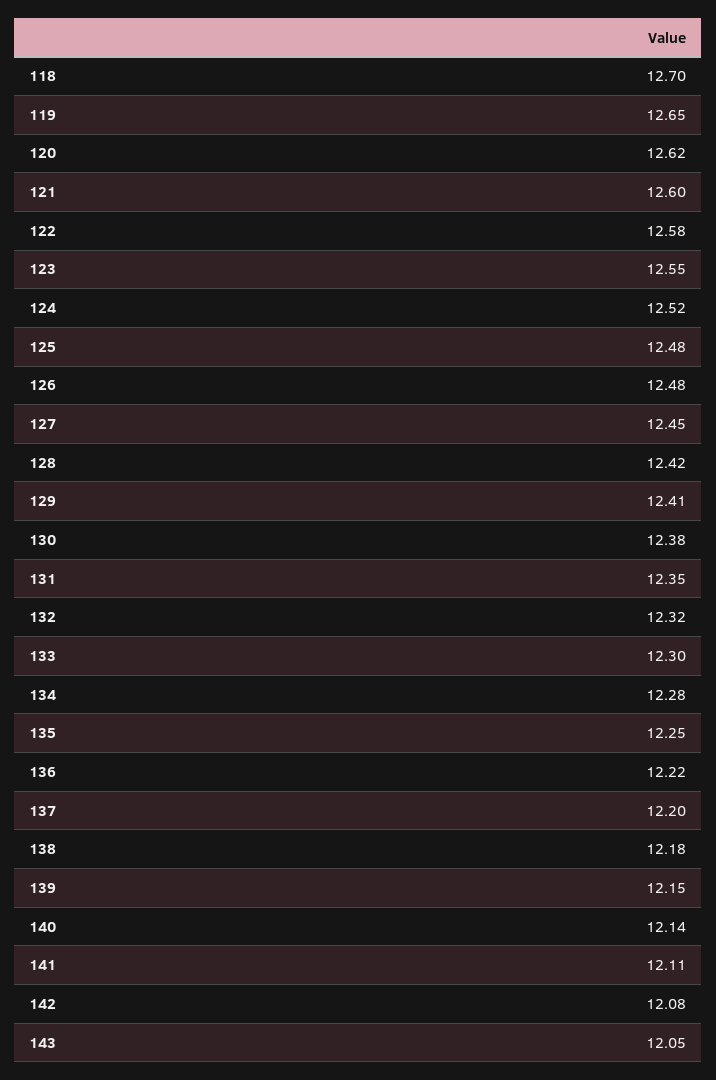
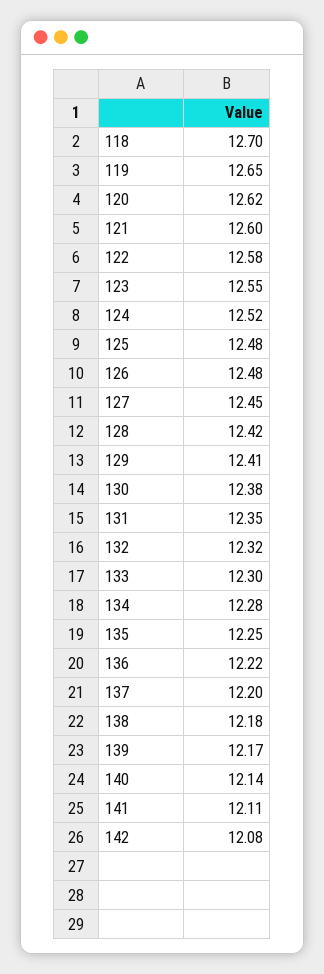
139: 12.15 -> 12.17
143: 12.05 -> none

